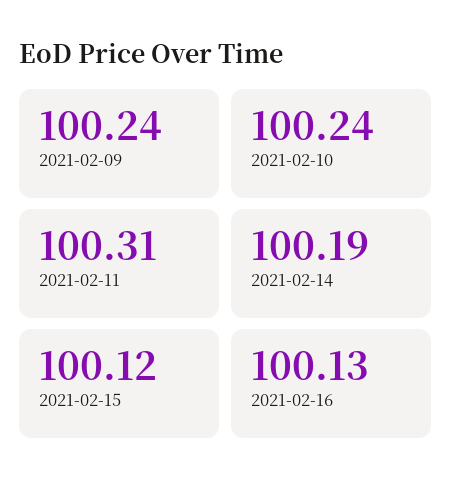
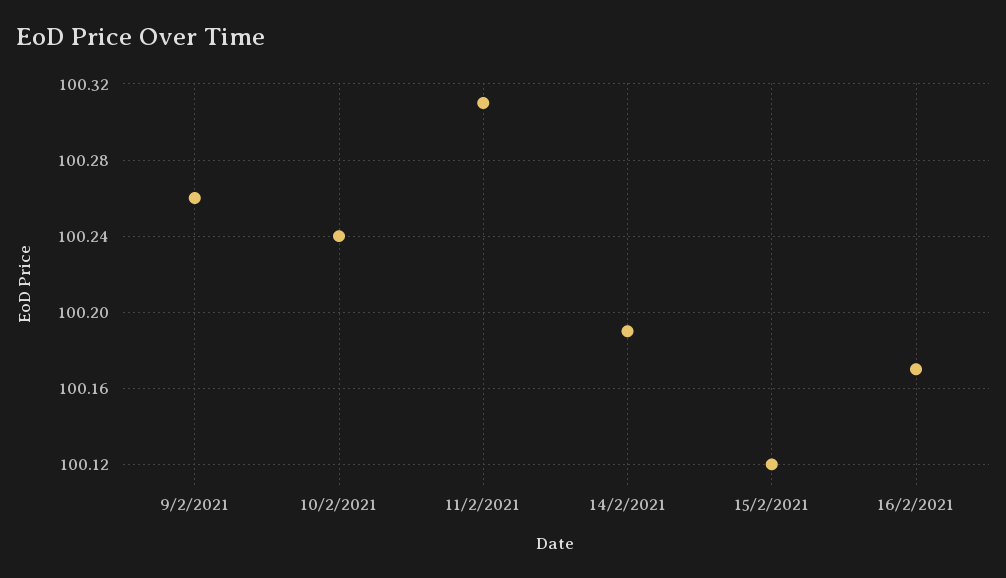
2021-02-09: 100.24 -> 100.26
2021-02-16: 100.13 -> 100.17

